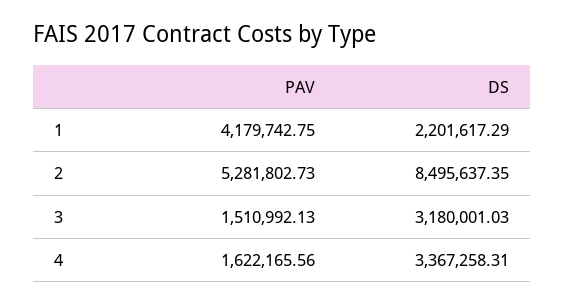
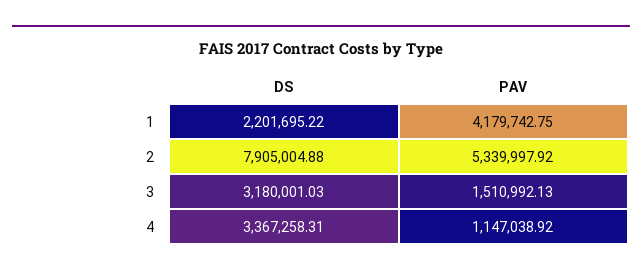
DS, 1: 2201617.29 -> 2201695.22
PAV, 2: 5281802.73 -> 5339997.92
DS, 2: 8495637.35 -> 7905004.88
PAV, 4: 1622165.56 -> 1147038.92

